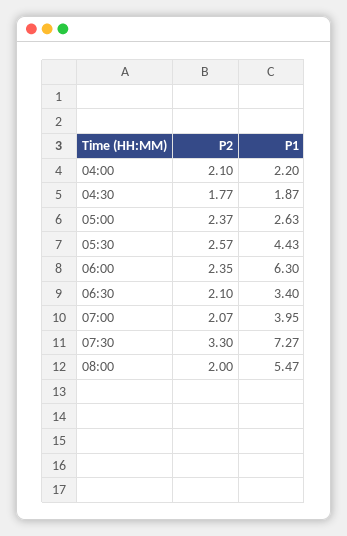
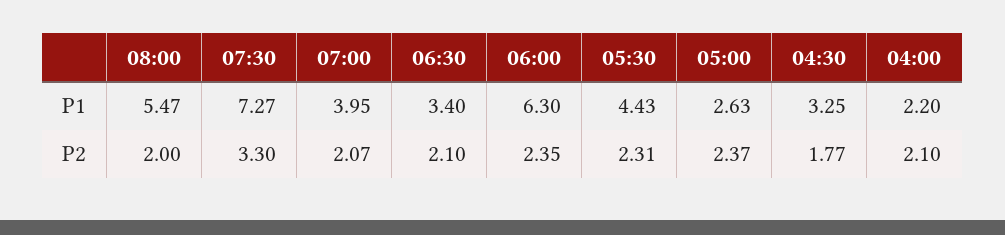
P1, 04:30: 1.87 -> 3.25
P2, 05:30: 2.57 -> 2.31

